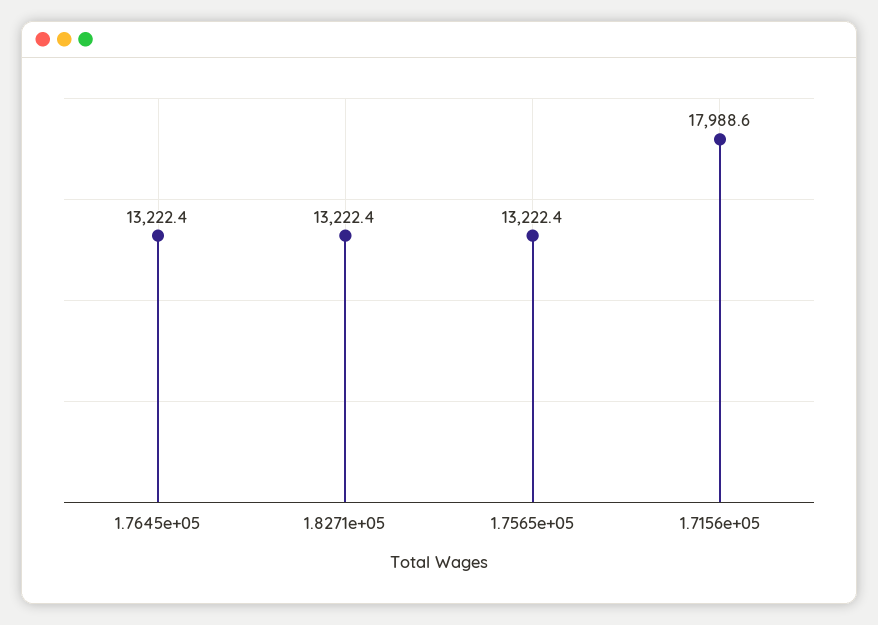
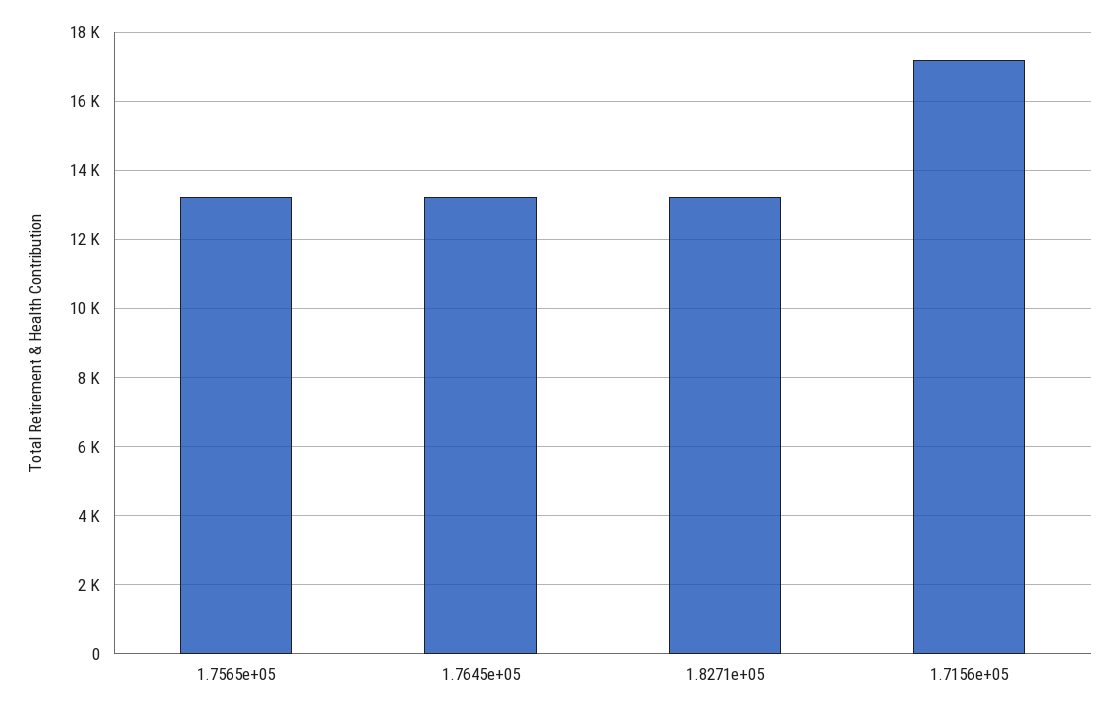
1.7156e+05: 17988.6 -> 17200

